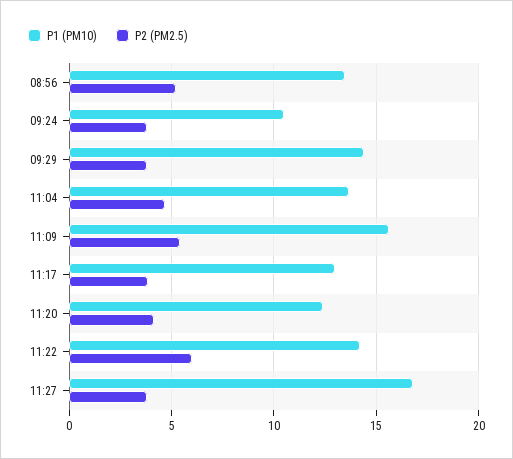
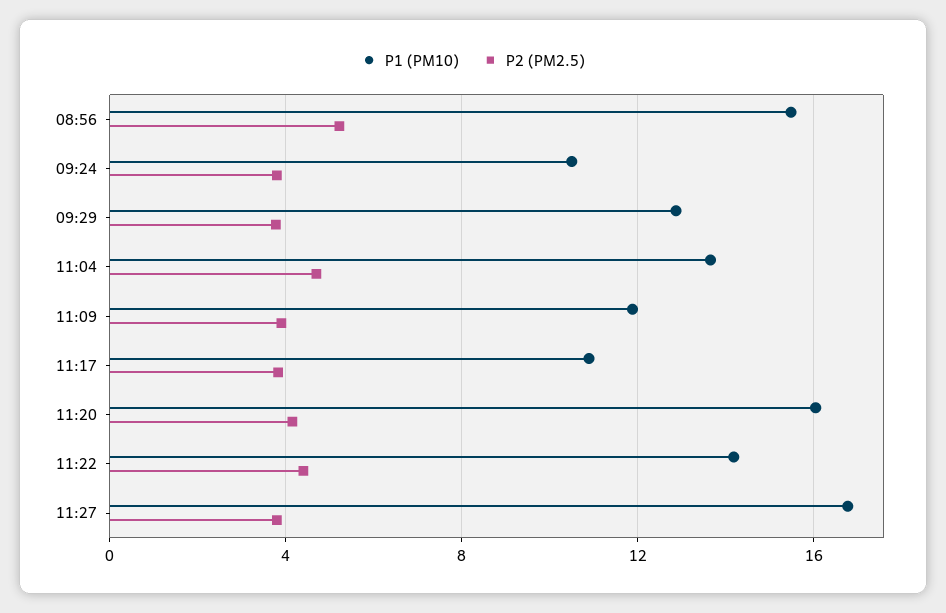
P1 (PM10), 08:56: 13.5 -> 15.5
P1 (PM10), 09:29: 14.5 -> 13
P1 (PM10), 11:09: 15.5 -> 12
P2 (PM2.5), 11:09: 5.5 -> 4
P1 (PM10), 11:17: 13 -> 11
P1 (PM10), 11:20: 12.5 -> 16
P2 (PM2.5), 11:22: 6 -> 4.5

